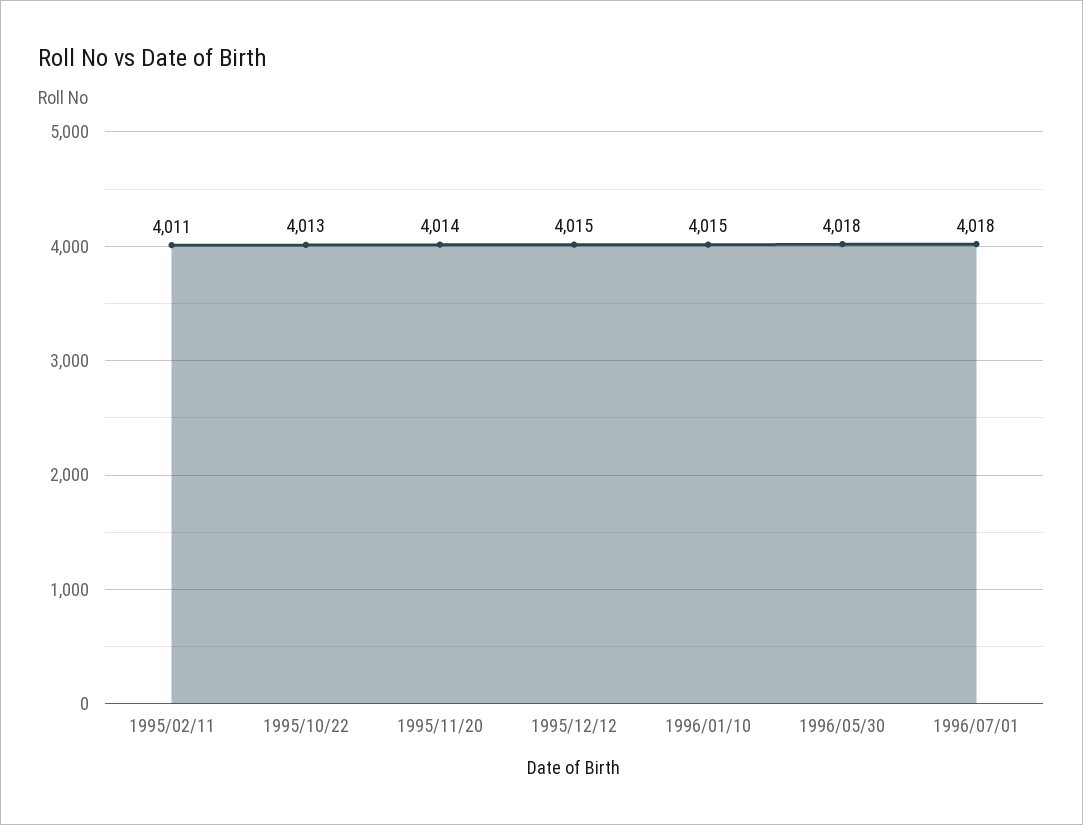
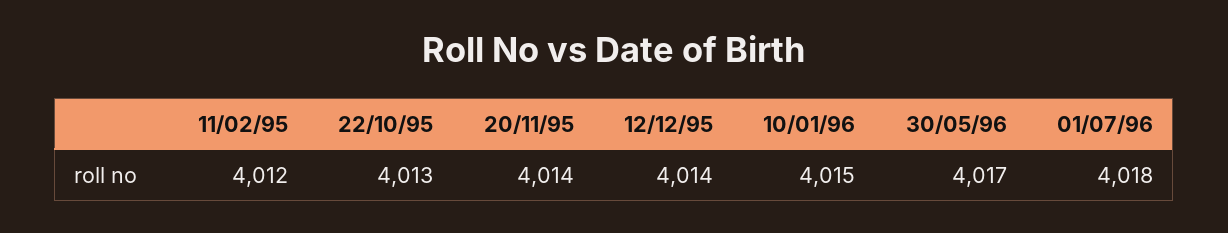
1995/02/11: 4011 -> 4012
1995/12/12: 4015 -> 4014
1996/05/30: 4018 -> 4017

